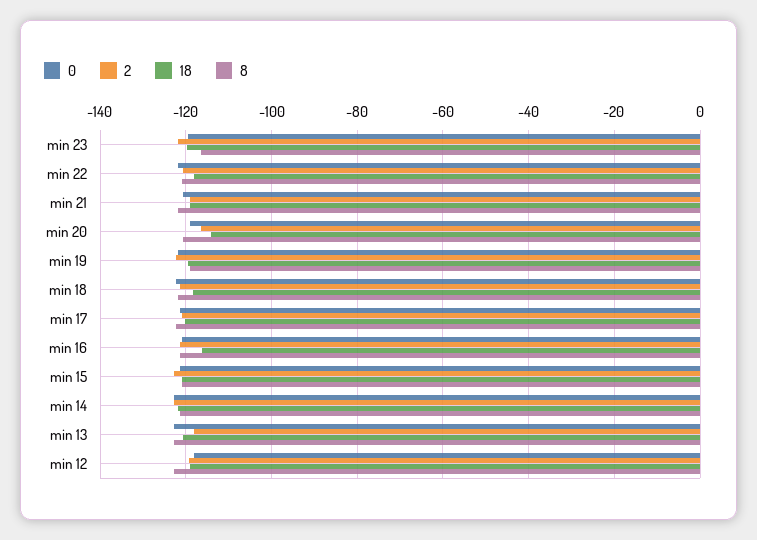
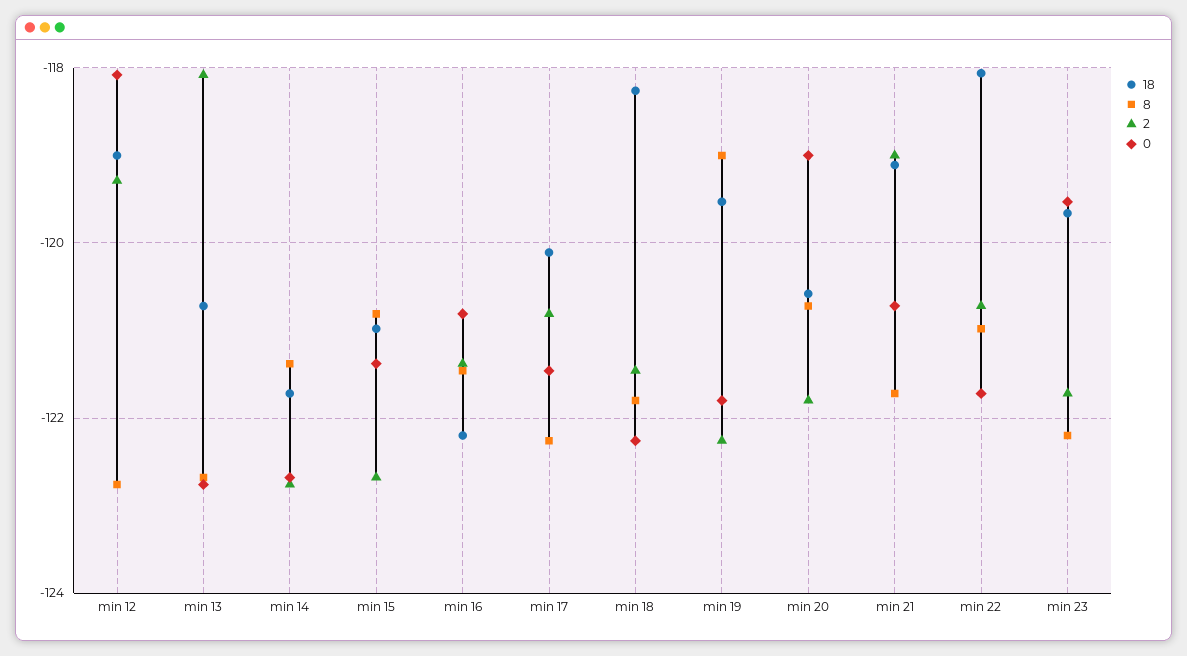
8, min 23: -116 -> -122.2
2, min 20: -116 -> -121.8
18, min 20: -114 -> -120.6
18, min 16: -116 -> -122.2

